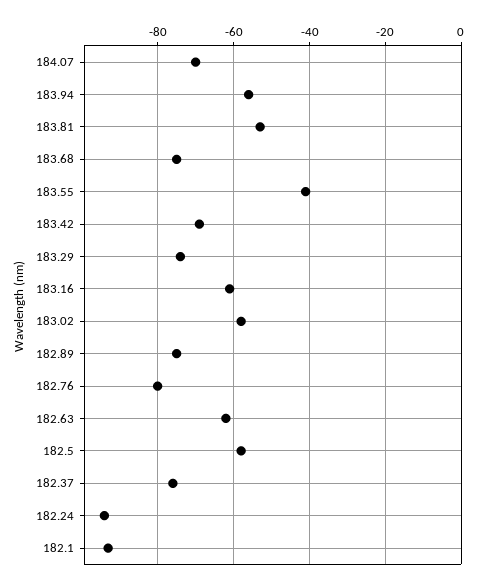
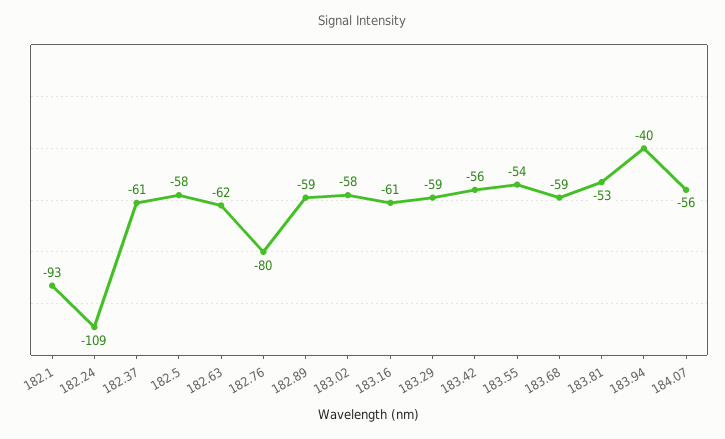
184.07: -70 -> -56
183.94: -55 -> -40
183.68: -75 -> -59
183.55: -40 -> -54
183.42: -70 -> -56
183.29: -75 -> -59
182.89: -75 -> -59
182.37: -75 -> -61
182.24: -95 -> -109

